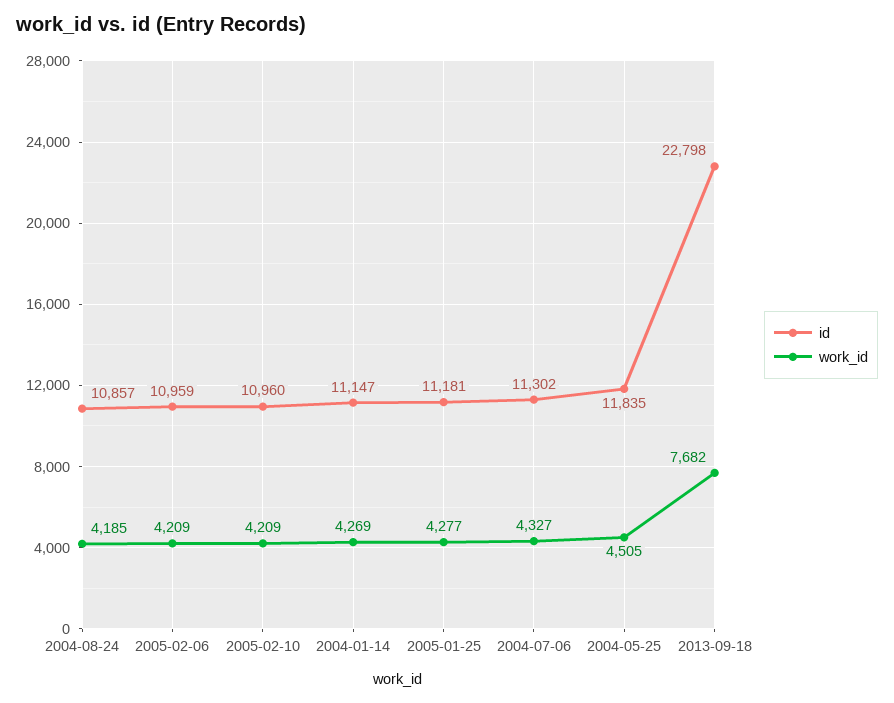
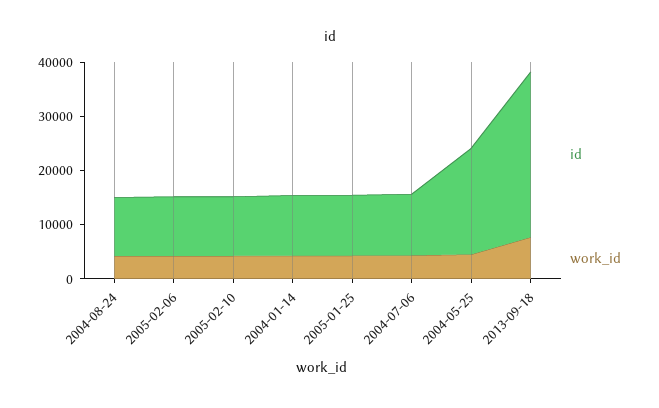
id, 2004-05-25: 11835 -> 20000
id, 2013-09-18: 22798 -> 30000

